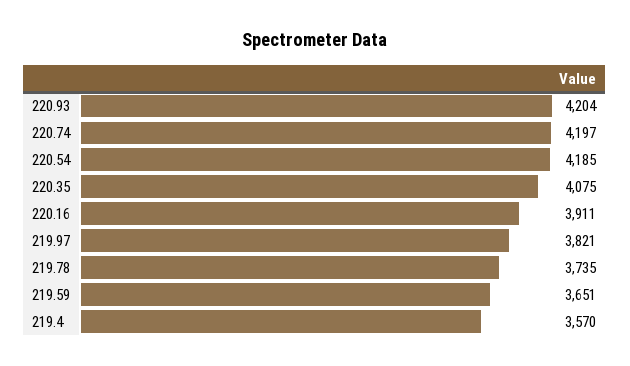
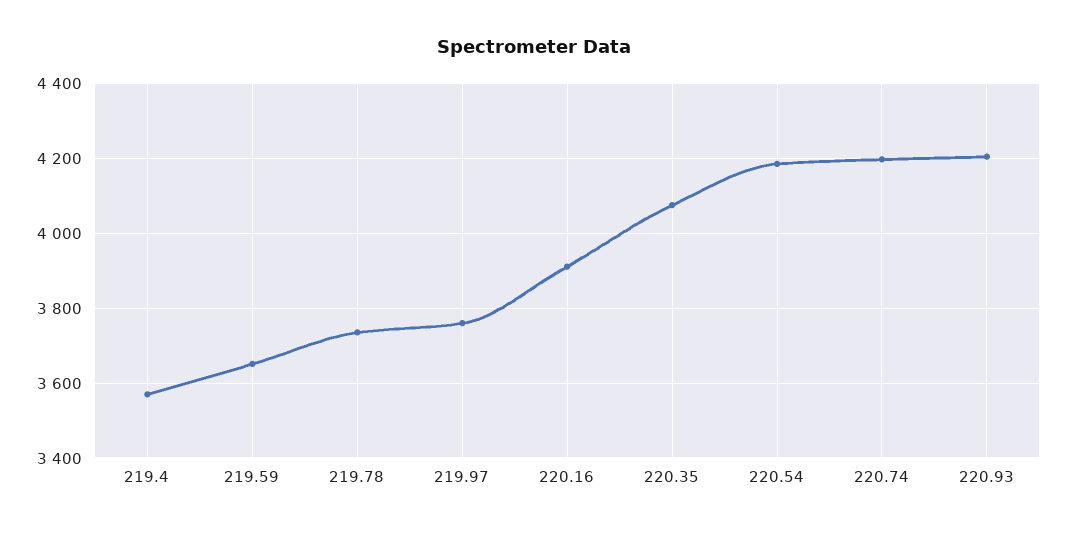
219.97: 3821 -> 3760

